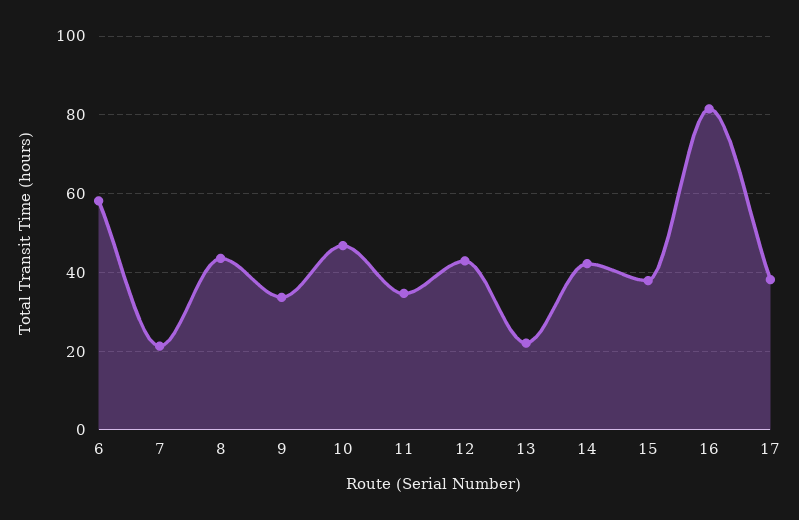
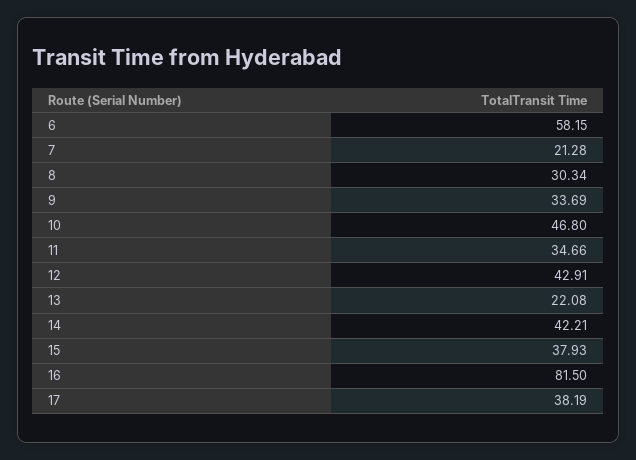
8: 44 -> 30.34

